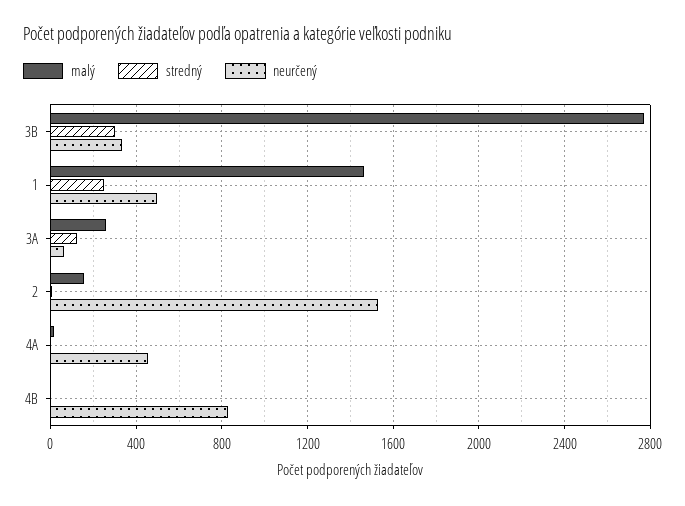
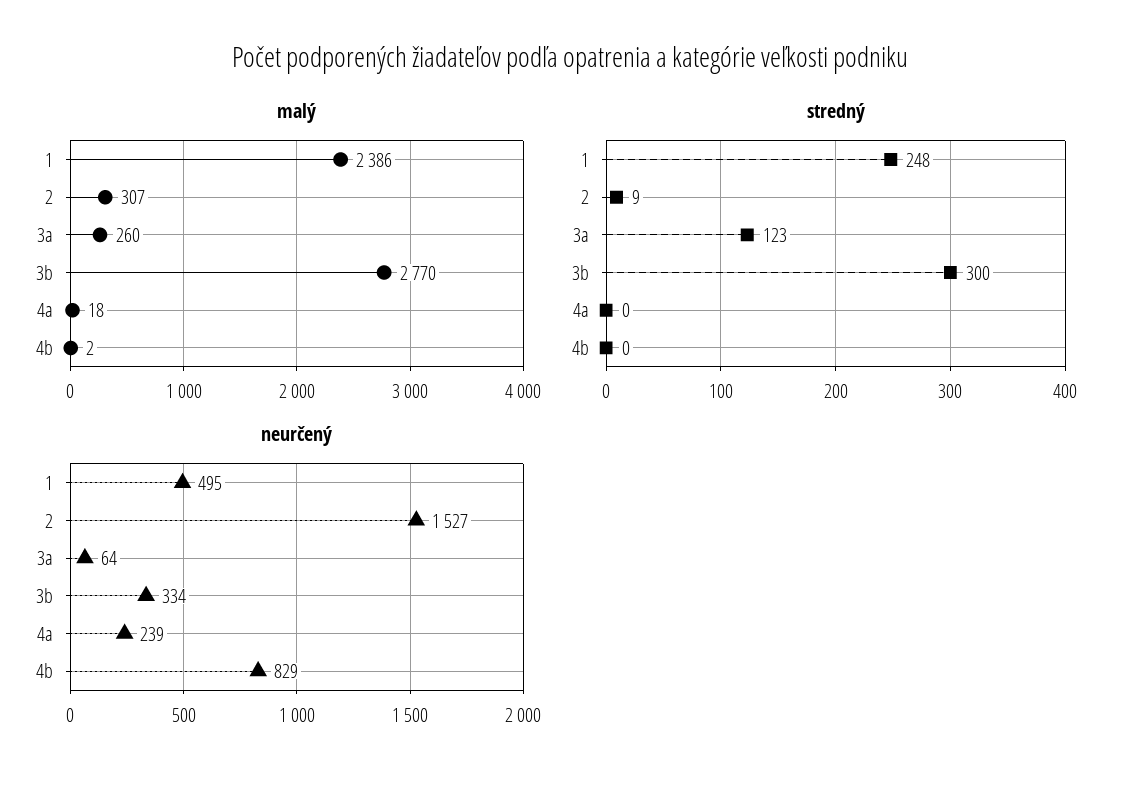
malý, 1: 1450 -> 2386
malý, 2: 150 -> 307
neurčený, 4A: 450 -> 239

